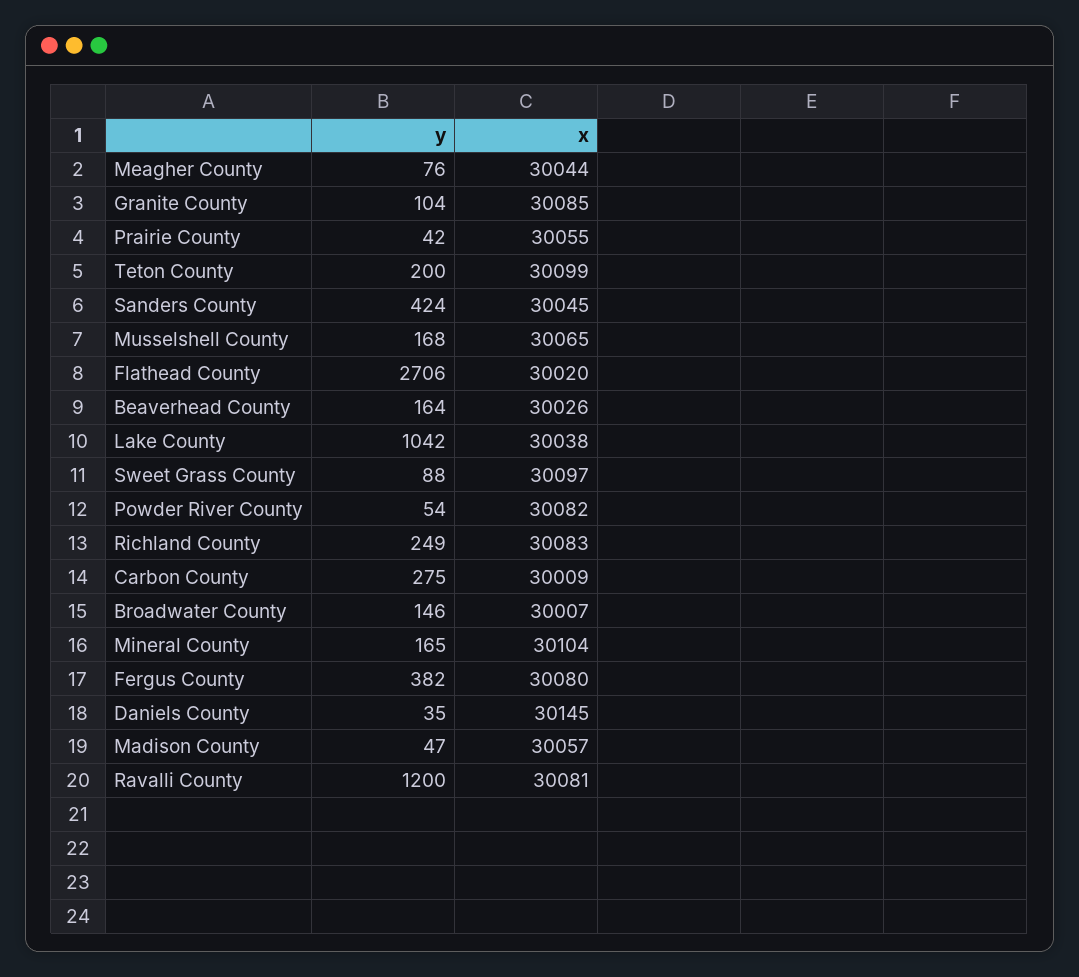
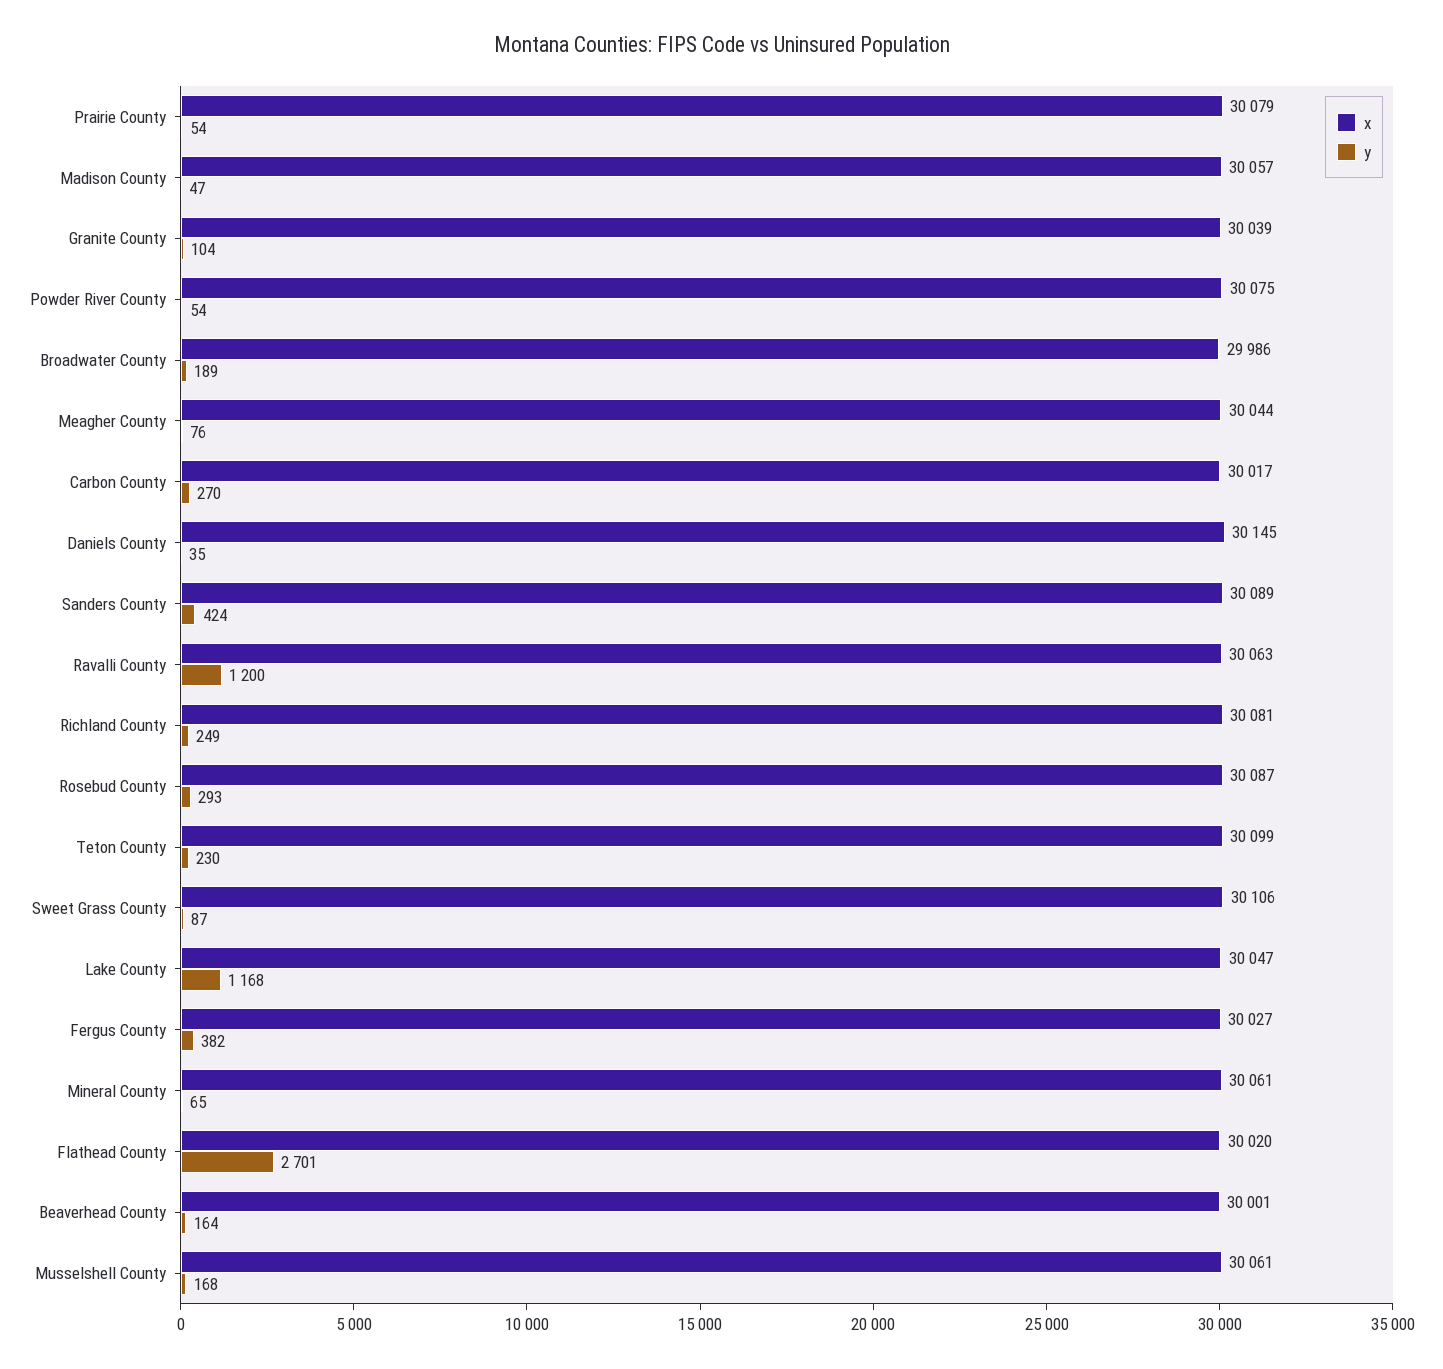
x, Granite County: 30085 -> 30039
y, Prairie County: 42 -> 54
x, Prairie County: 30055 -> 30079
y, Teton County: 200 -> 230
x, Sanders County: 30045 -> 30089
x, Musselshell County: 30065 -> 30061
y, Flathead County: 2706 -> 2701
x, Beaverhead County: 30026 -> 30001
y, Lake County: 1042 -> 1168
x, Lake County: 30038 -> 30047
y, Sweet Grass County: 88 -> 87
x, Sweet Grass County: 30097 -> 30106
x, Powder River County: 30082 -> 30075
x, Richland County: 30083 -> 30081
y, Carbon County: 275 -> 270
x, Carbon County: 30009 -> 30017
y, Broadwater County: 146 -> 189
x, Broadwater County: 30007 -> 29986
y, Mineral County: 165 -> 65
x, Mineral County: 30104 -> 30061
x, Fergus County: 30080 -> 30027
x, Ravalli County: 30081 -> 30063
x, Rosebud County: none -> 30087
y, Rosebud County: none -> 293

